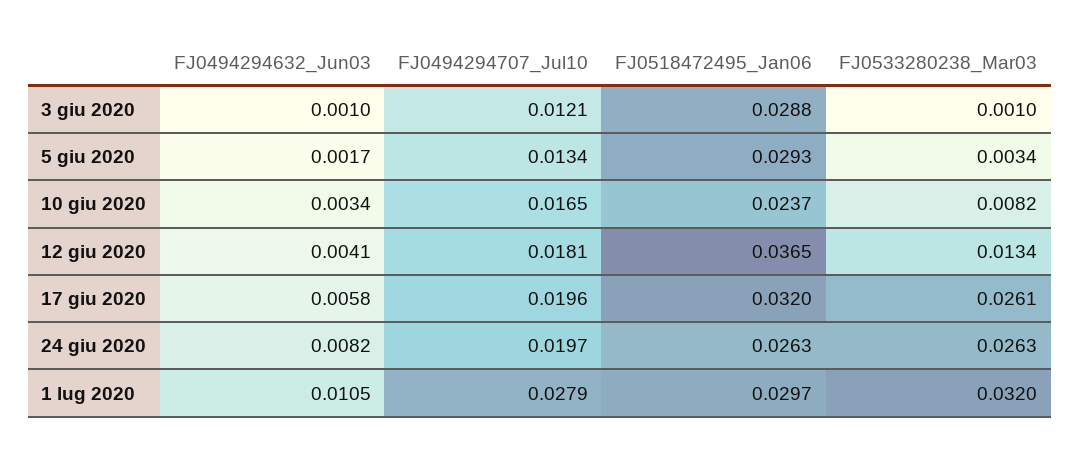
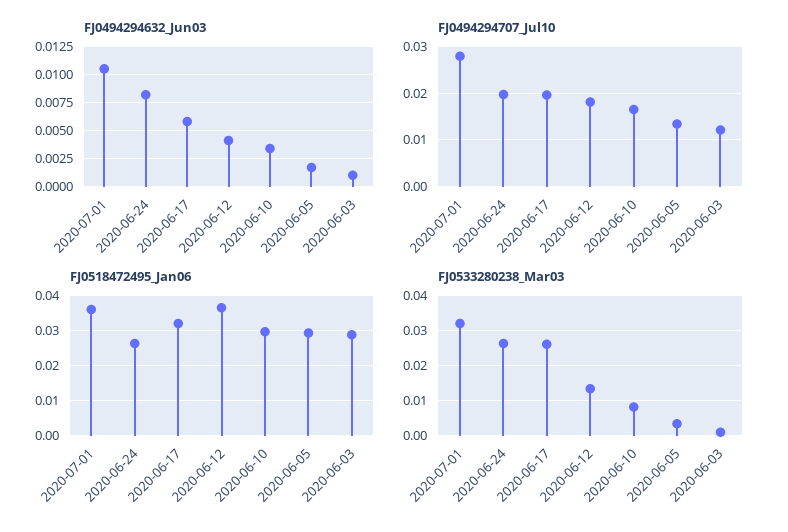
FJ0518472495_Jan06, 10 giu 2020: 0.0237 -> 0.03
FJ0518472495_Jan06, 1 lug 2020: 0.0297 -> 0.036

